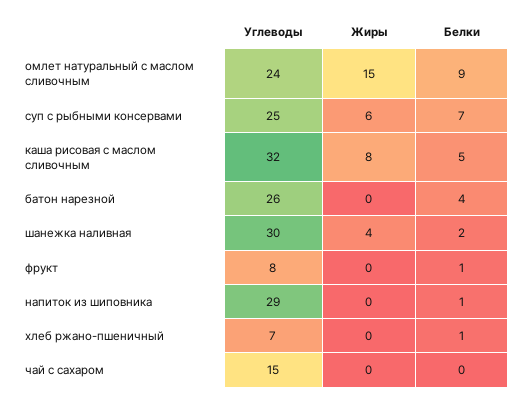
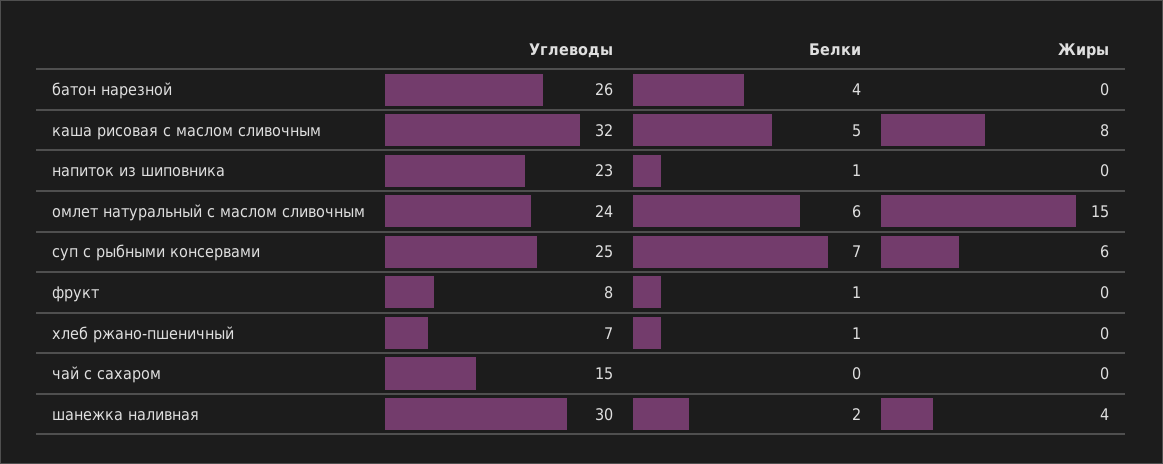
Белки, омлет натуральный с маслом сливочным: 9 -> 6
Углеводы, напиток из шиповника: 29 -> 23

